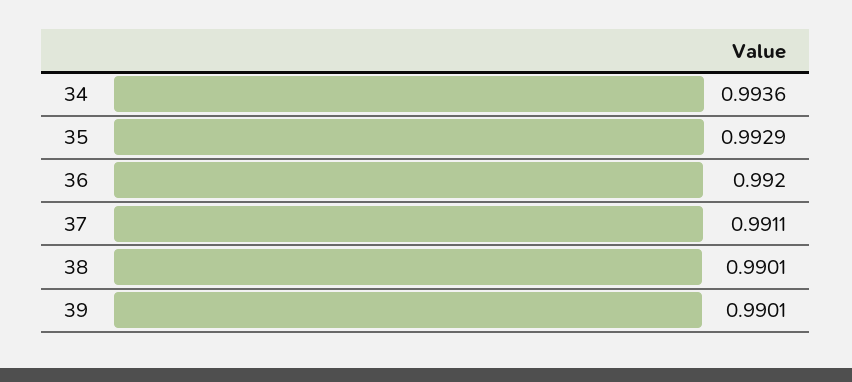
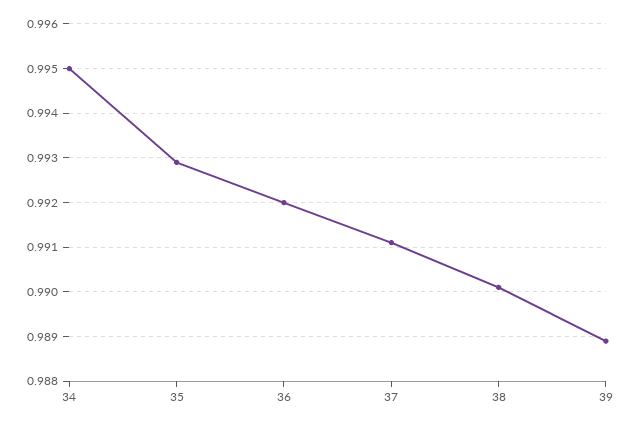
34: 0.9936 -> 0.995
39: 0.9901 -> 0.989

